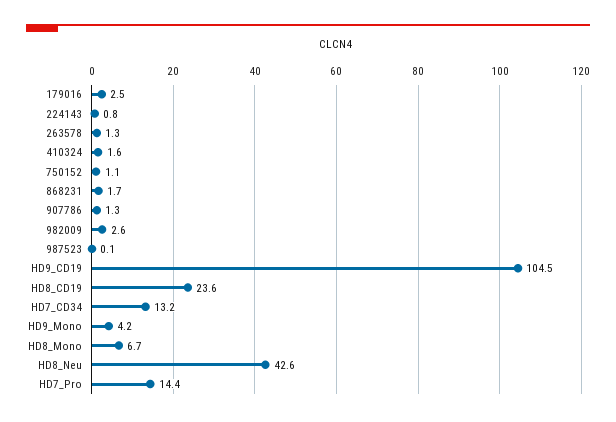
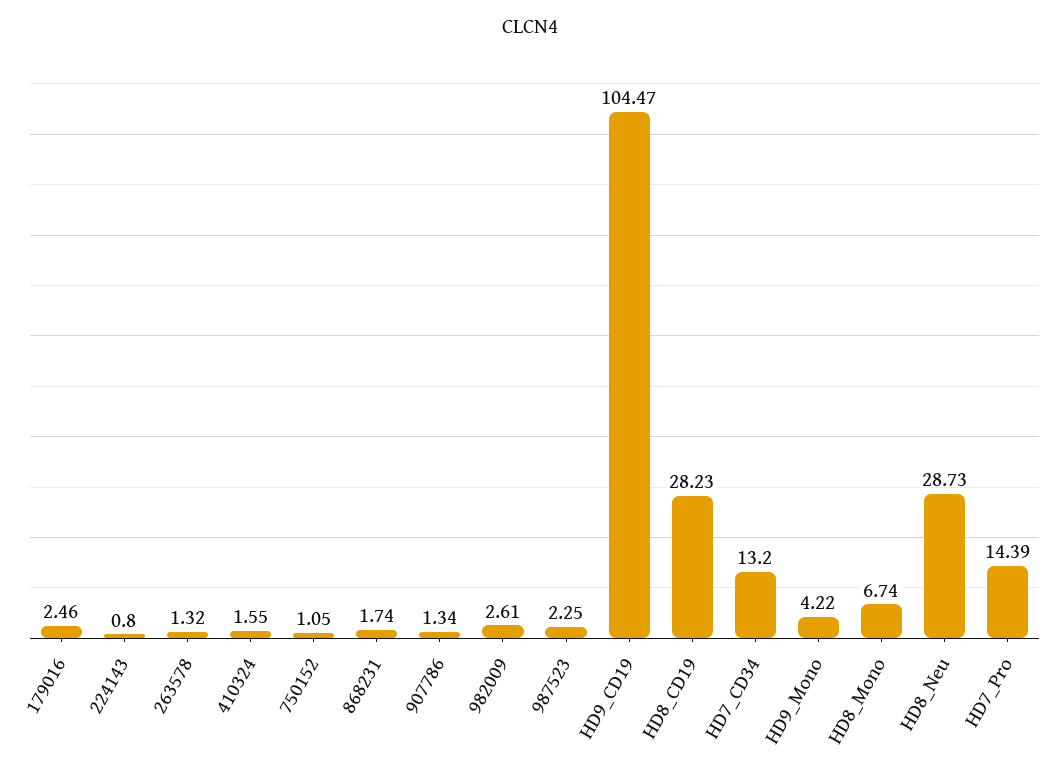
987523: 0.1 -> 2.25
HD8_CD19: 23.6 -> 28.23
HD8_Neu: 42.6 -> 28.73

